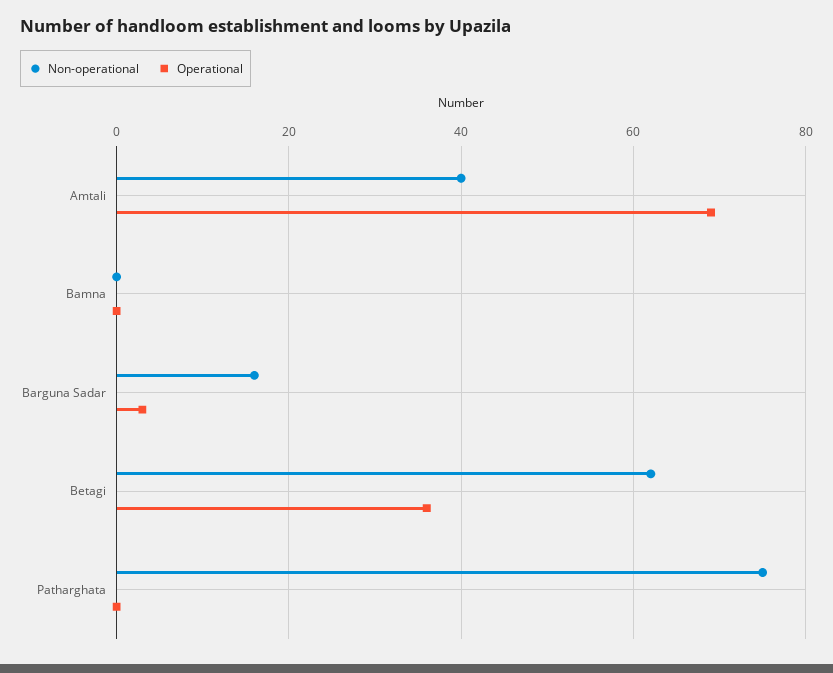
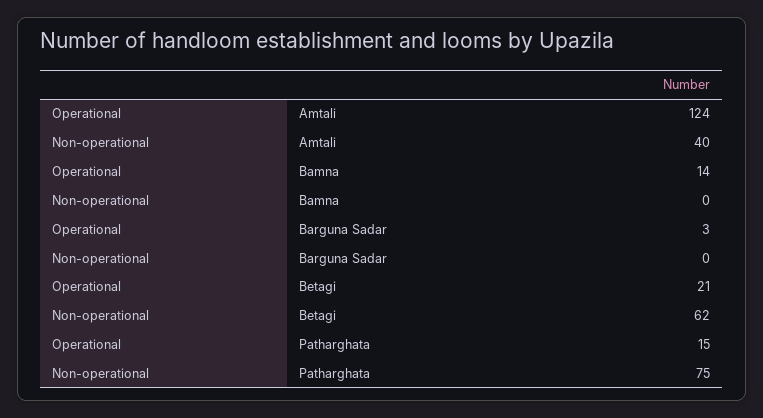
Operational, Amtali: 70 -> 124
Operational, Bamna: 0 -> 14
Non-operational, Barguna Sadar: 15 -> 0
Operational, Betagi: 35 -> 21
Operational, Patharghata: 0 -> 15

